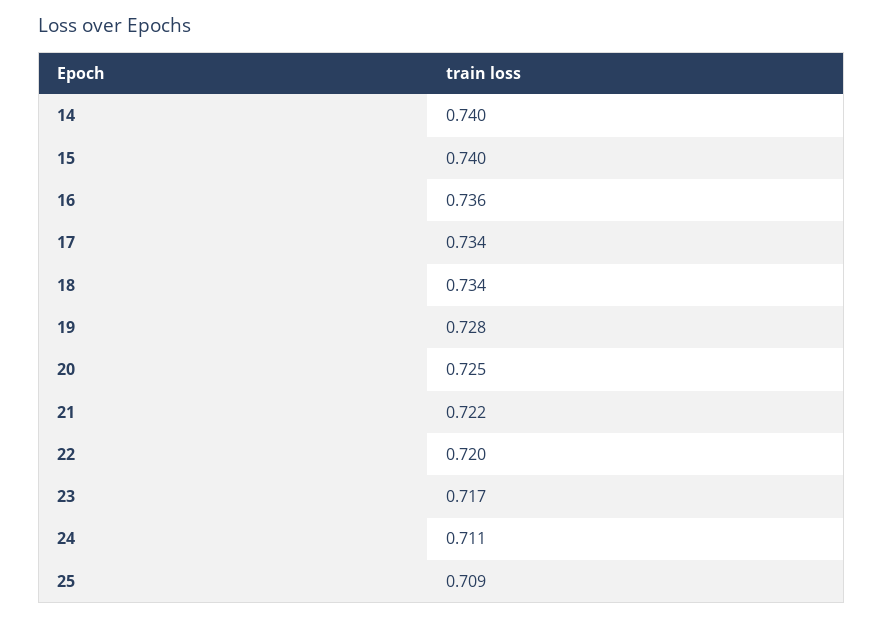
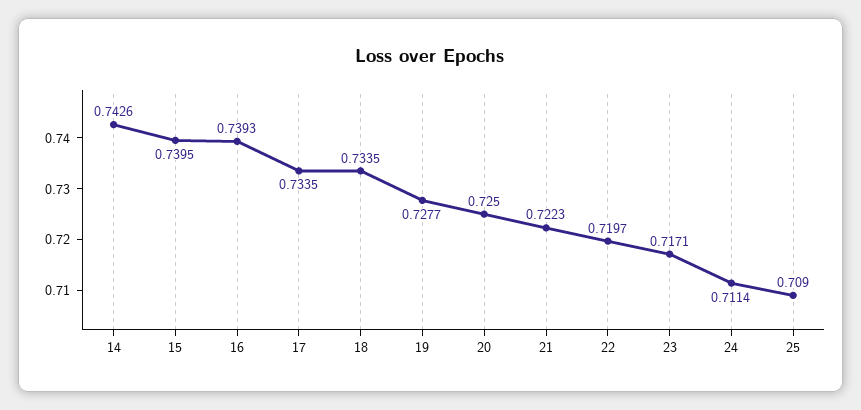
14: 0.74 -> 0.7426
16: 0.736 -> 0.7393

